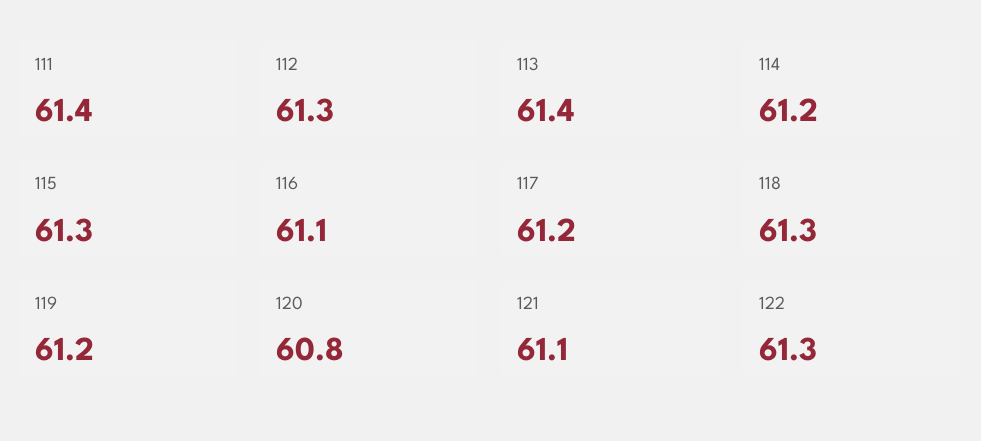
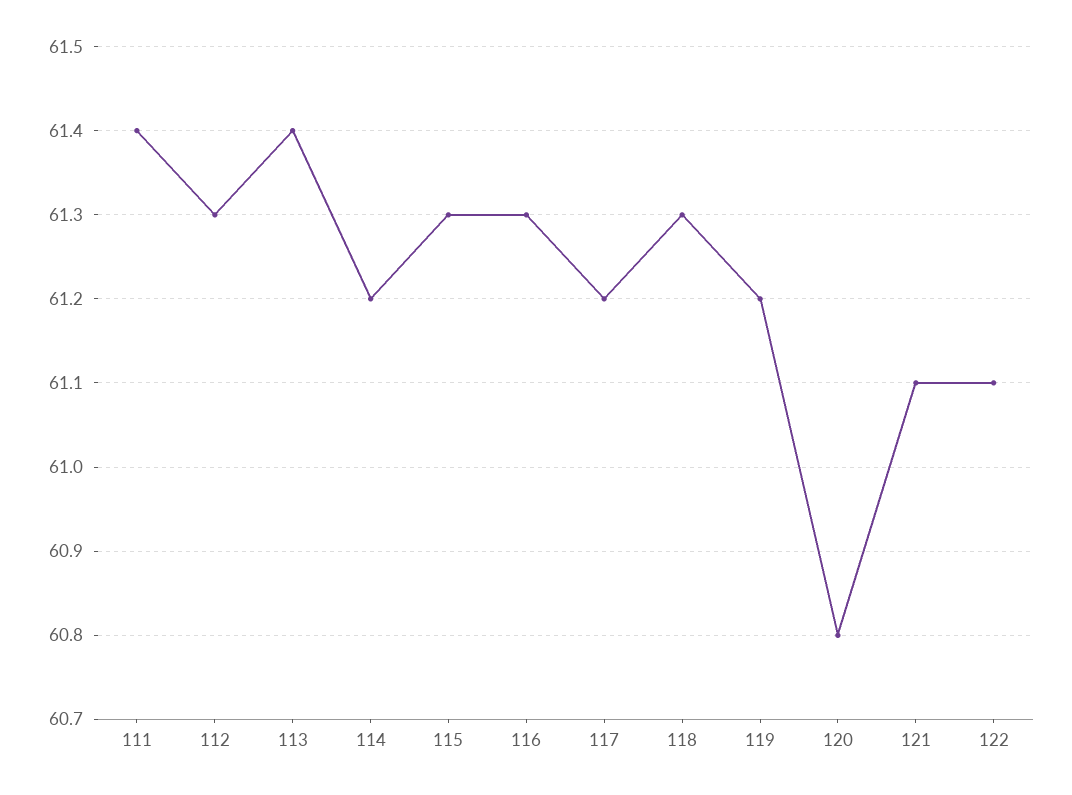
116: 61.1 -> 61.3
122: 61.3 -> 61.1

